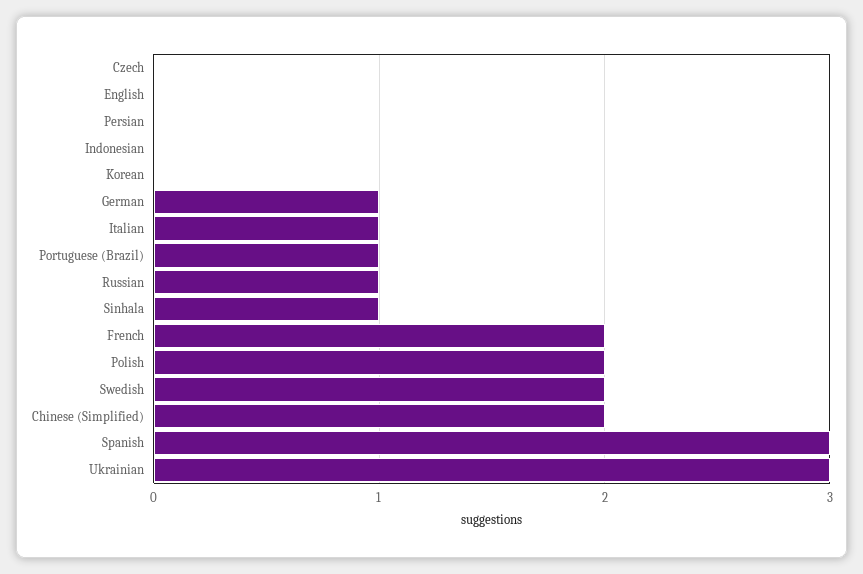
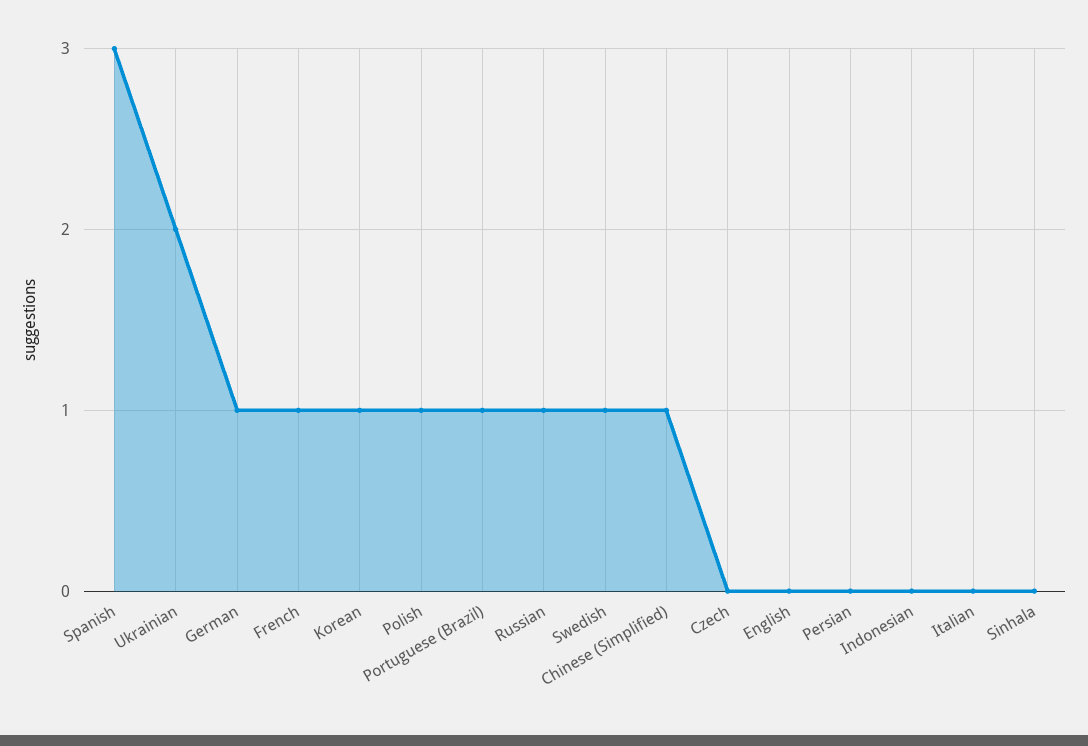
Korean: 0 -> 1
Italian: 1 -> 0
Sinhala: 1 -> 0
French: 2 -> 1
Polish: 2 -> 1
Swedish: 2 -> 1
Chinese (Simplified): 2 -> 1
Ukrainian: 3 -> 2

